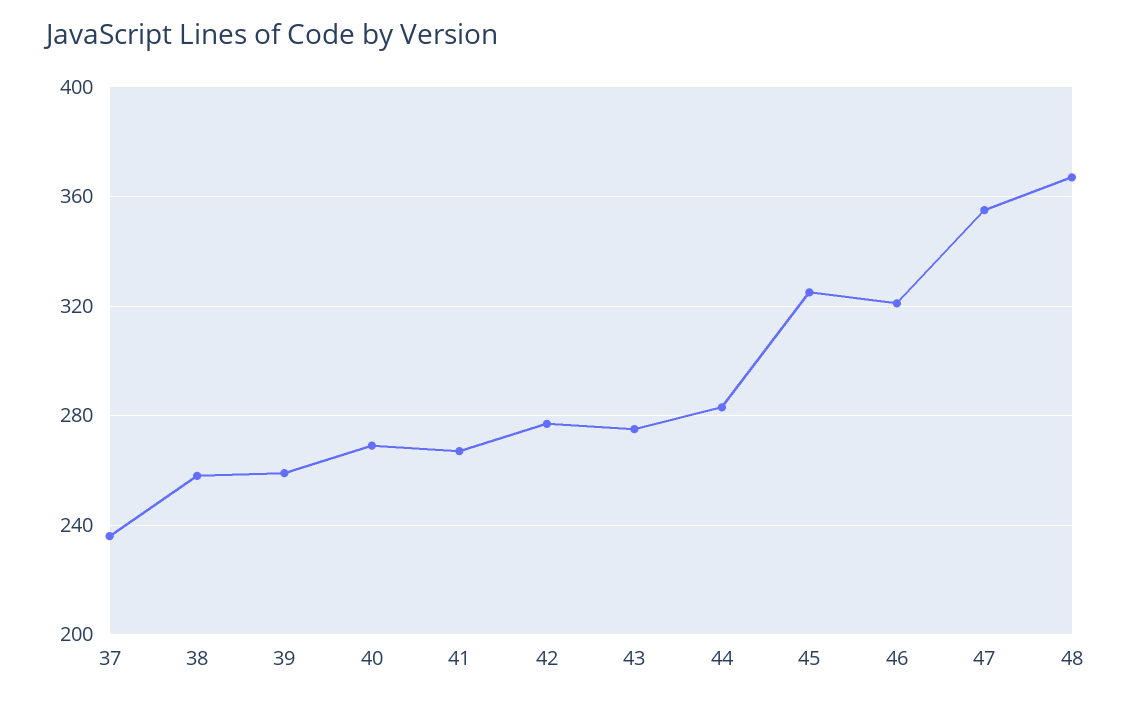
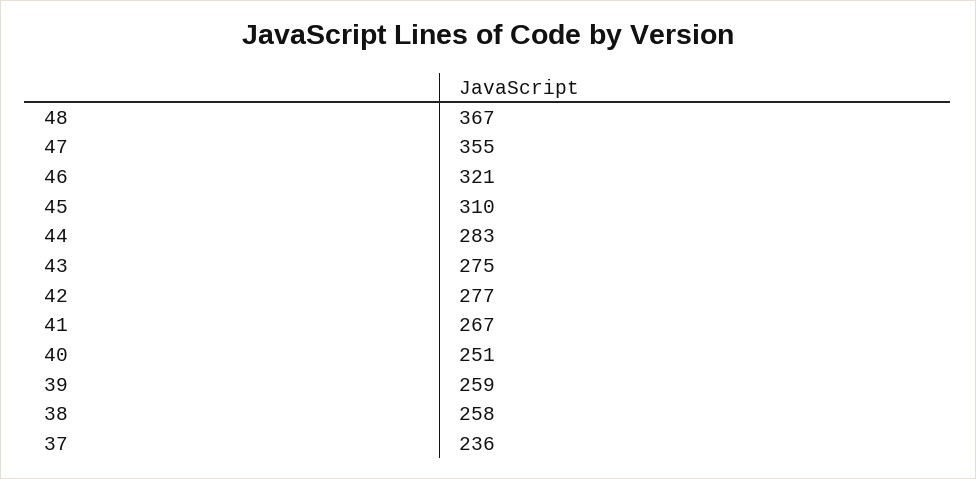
40: 270 -> 251
45: 325 -> 310

